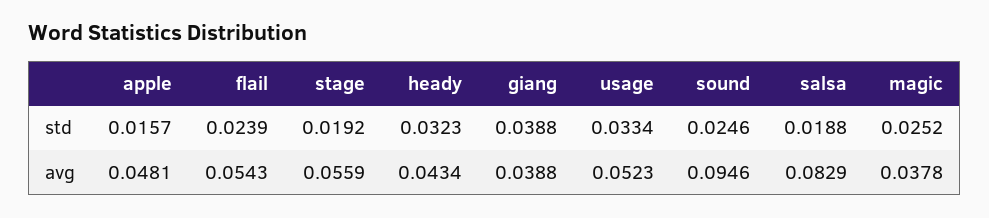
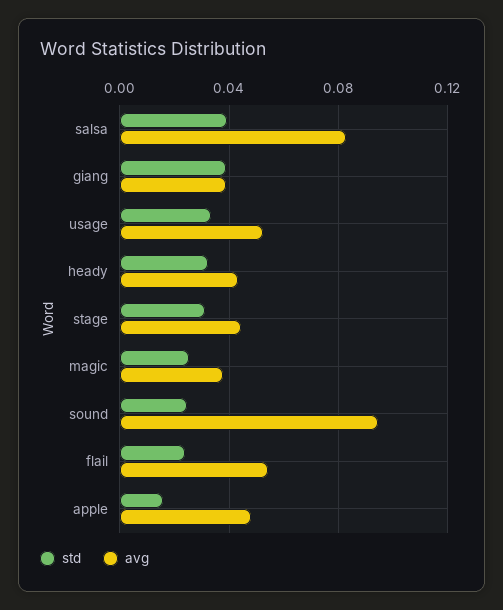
std, stage: 0.0192 -> 0.03
std, salsa: 0.0188 -> 0.04
avg, stage: 0.0559 -> 0.045

